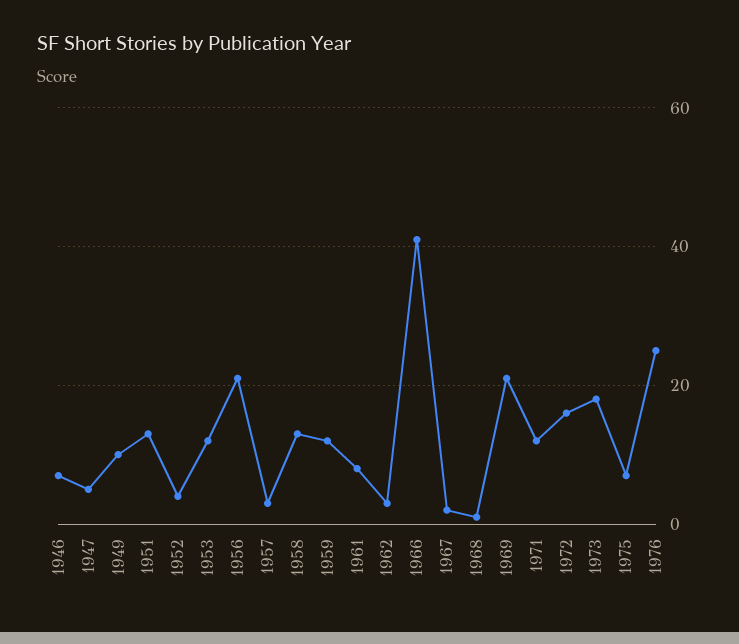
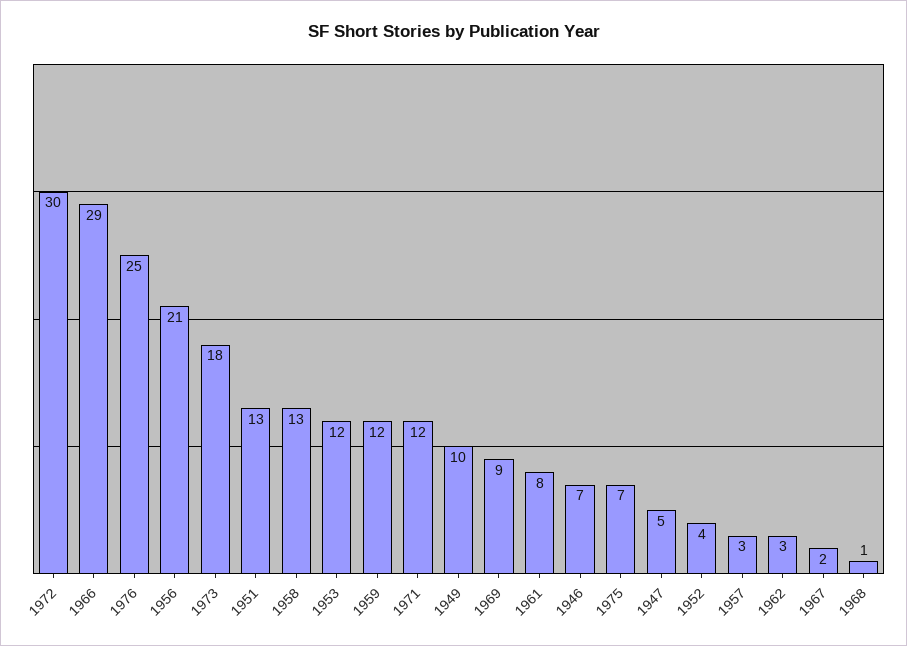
1966: 40 -> 29
1969: 20 -> 9
1972: 15 -> 30

